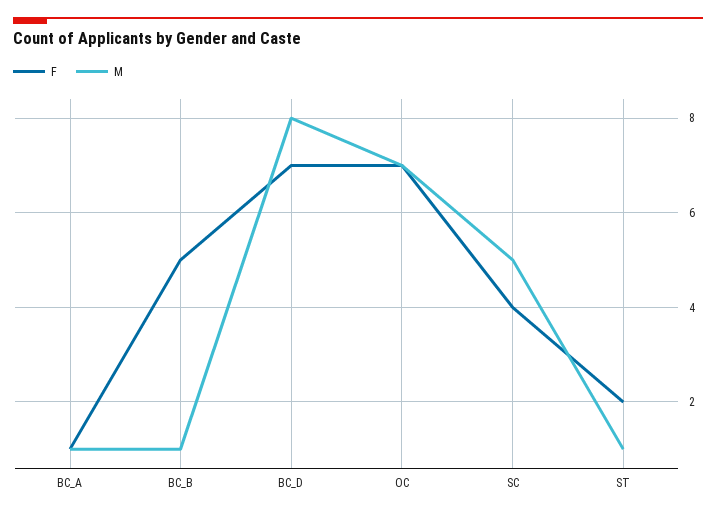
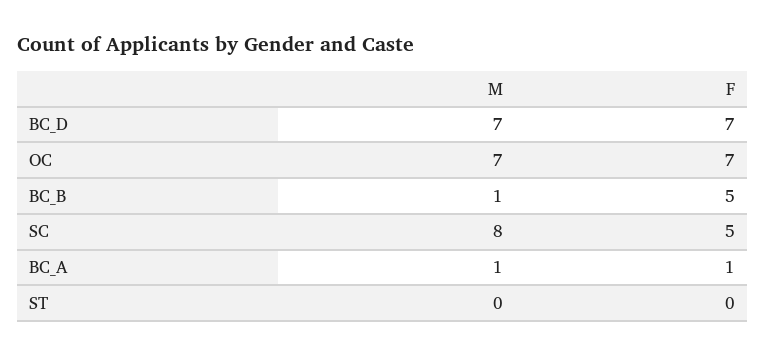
M, BC_D: 8 -> 7
F, SC: 4 -> 5
M, SC: 5 -> 8
F, ST: 2 -> 0
M, ST: 1 -> 0

